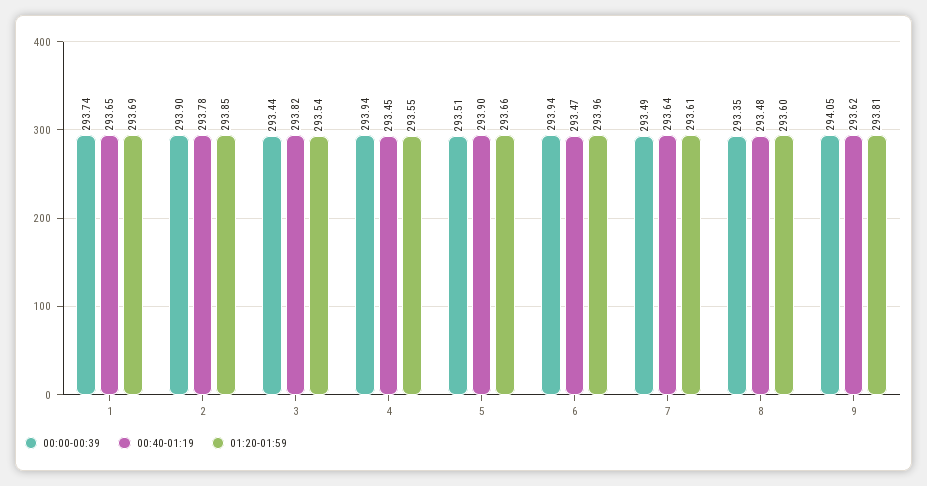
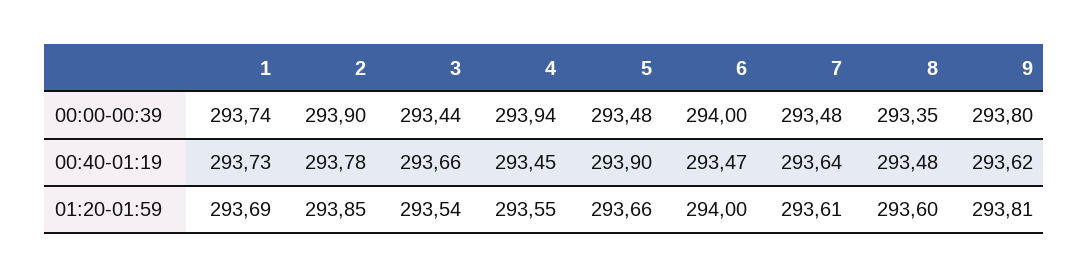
00:40-01:19, 1: 293.65 -> 293.73
00:40-01:19, 3: 293.82 -> 293.66
00:00-00:39, 5: 293.51 -> 293.48
00:00-00:39, 6: 293.94 -> 294
01:20-01:59, 6: 293.96 -> 294
00:00-00:39, 7: 293.49 -> 293.48
00:00-00:39, 9: 294.05 -> 293.8

